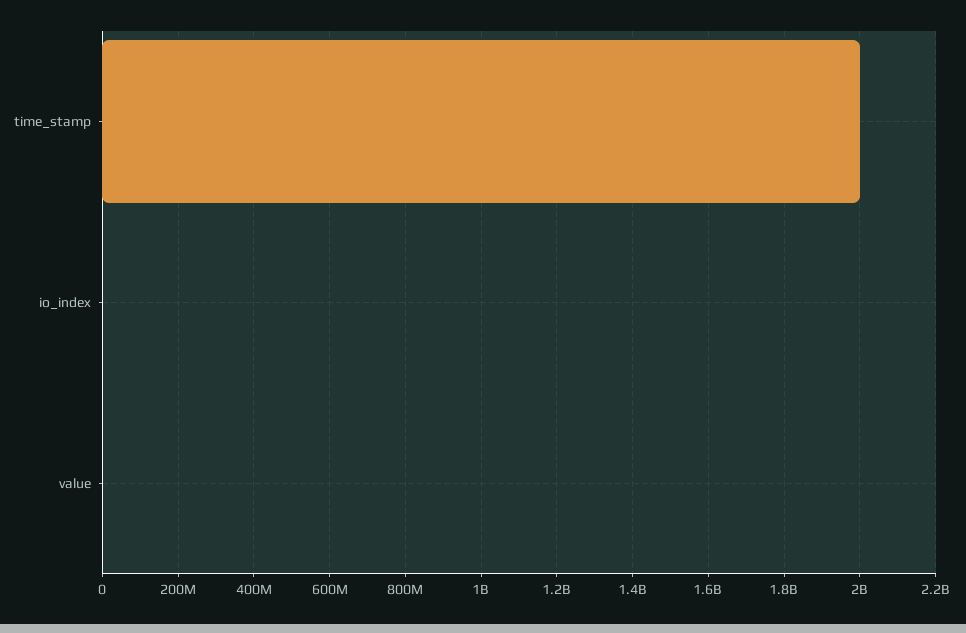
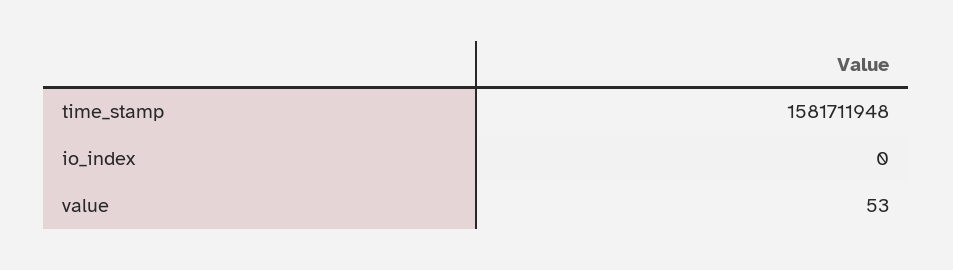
time_stamp: 2000000000 -> 1581711948

